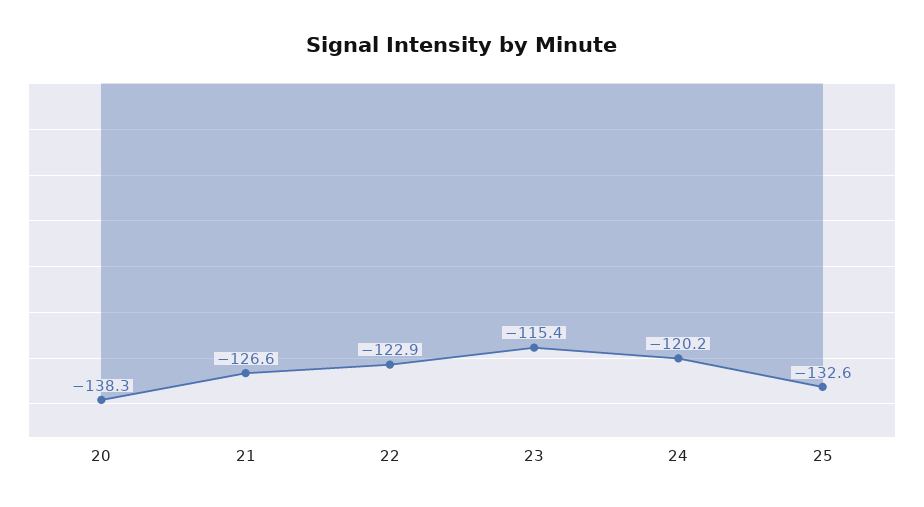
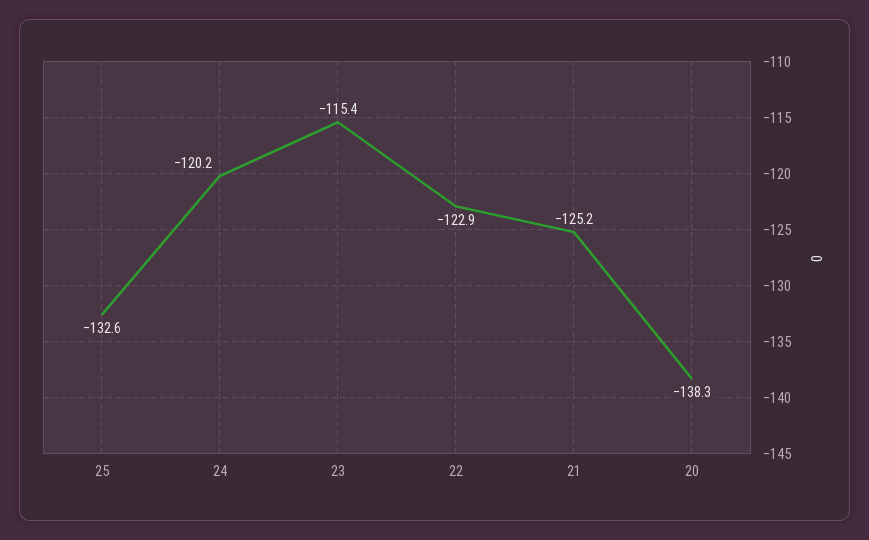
21: -126.6 -> -125.2

